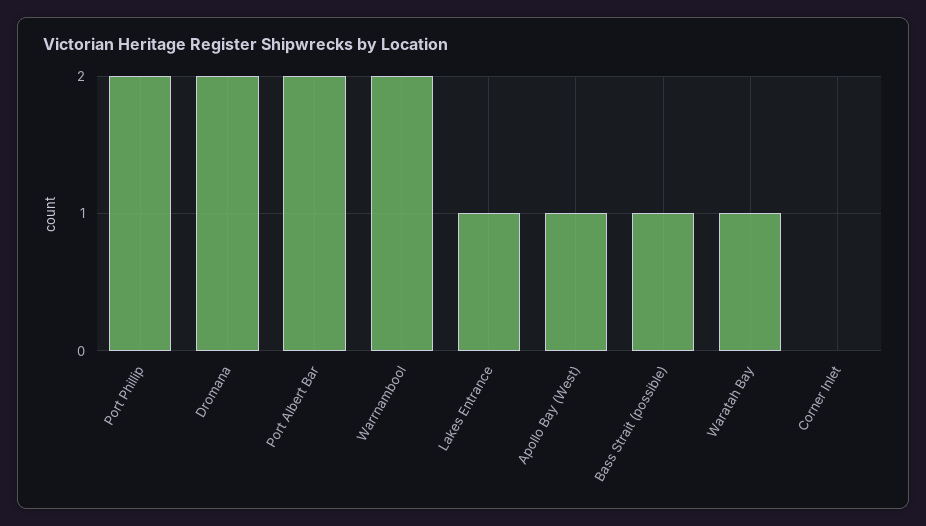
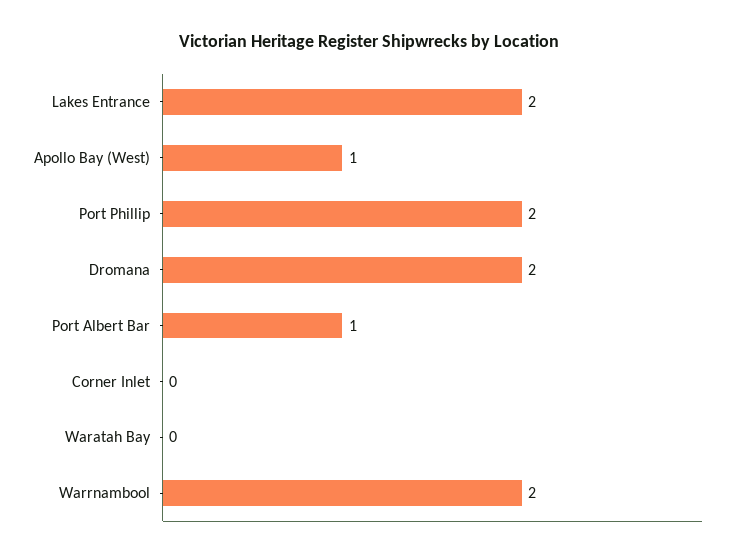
Port Albert Bar: 2 -> 1
Lakes Entrance: 1 -> 2
Bass Strait (possible): 1 -> none
Waratah Bay: 1 -> 0

